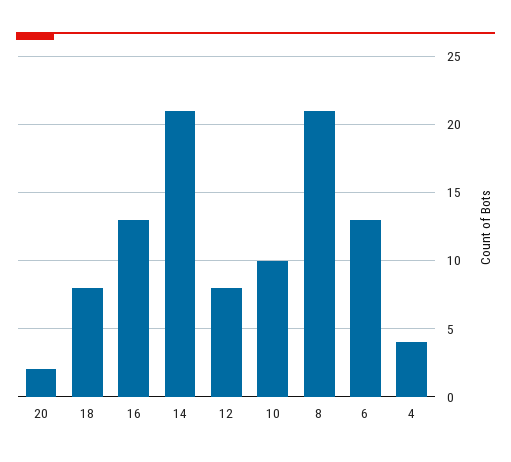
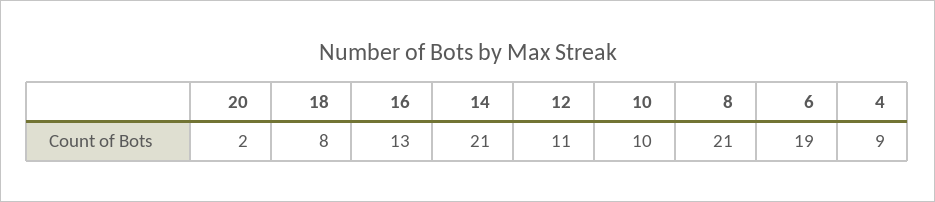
12: 8 -> 11
6: 13 -> 19
4: 4 -> 9

